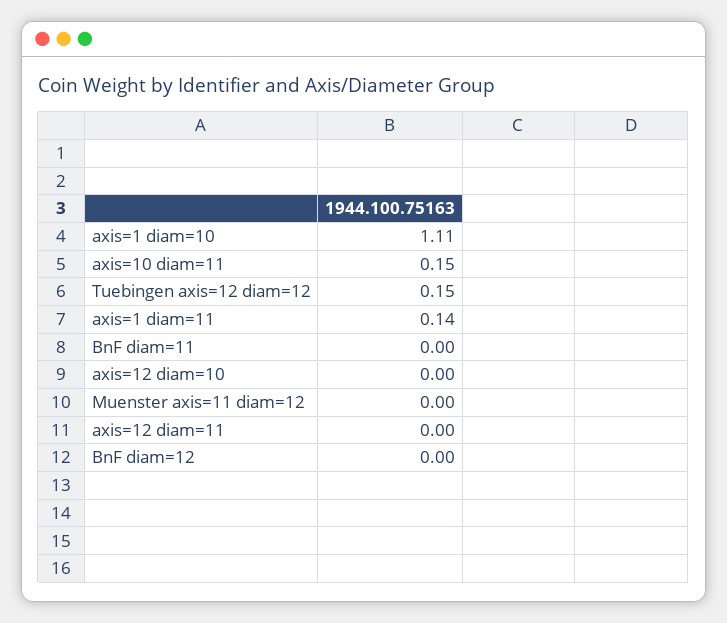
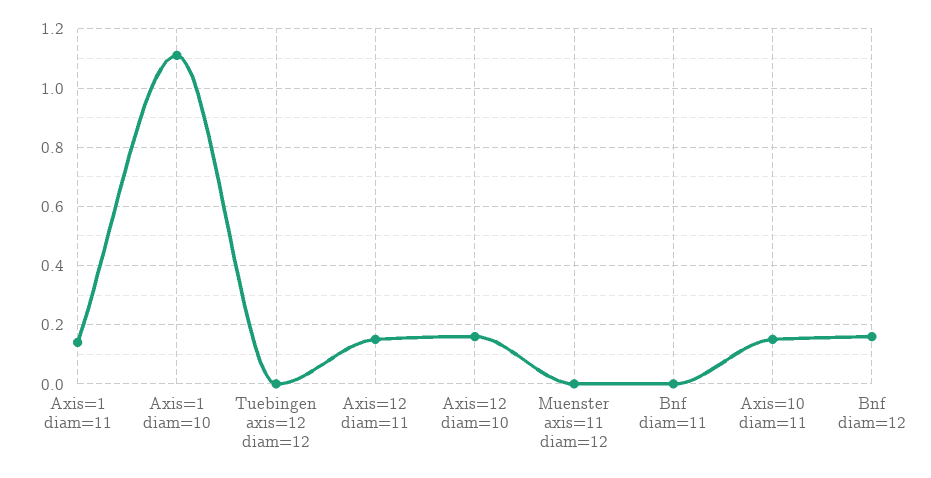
Tuebingen axis=12 diam=12: 0.15 -> 0
axis=12 diam=10: 0 -> 0.15
axis=12 diam=11: 0 -> 0.15
BnF diam=12: 0 -> 0.15

